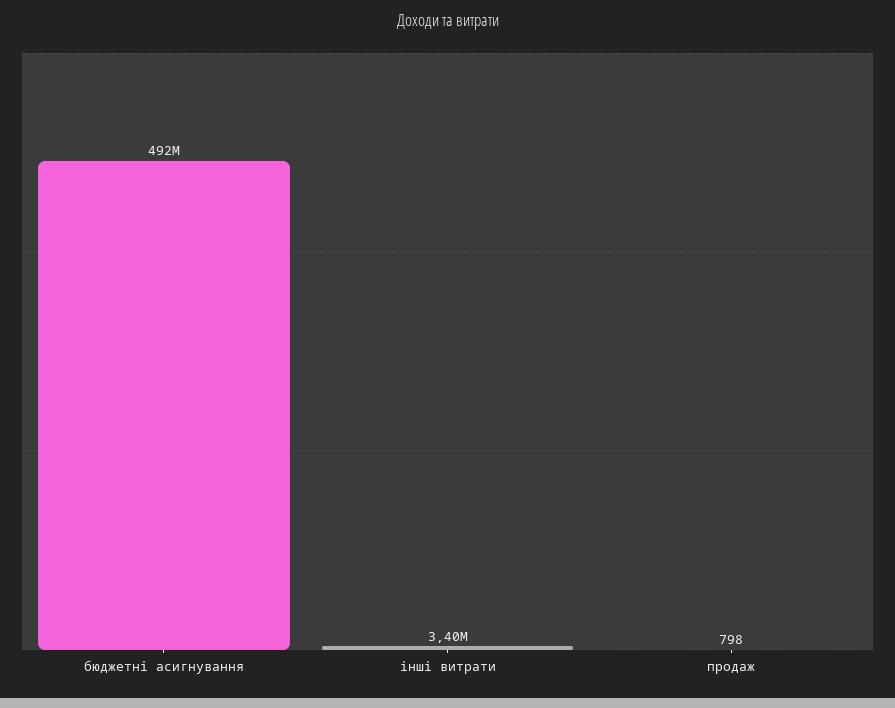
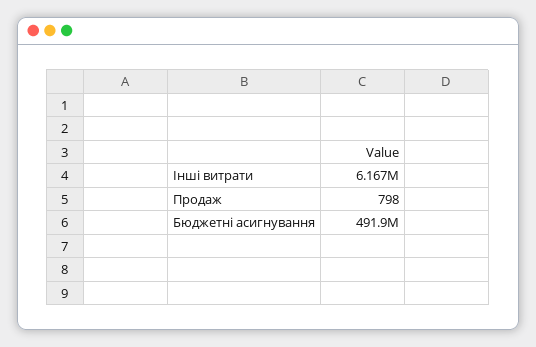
інші витрати: 3400000 -> 6167000

